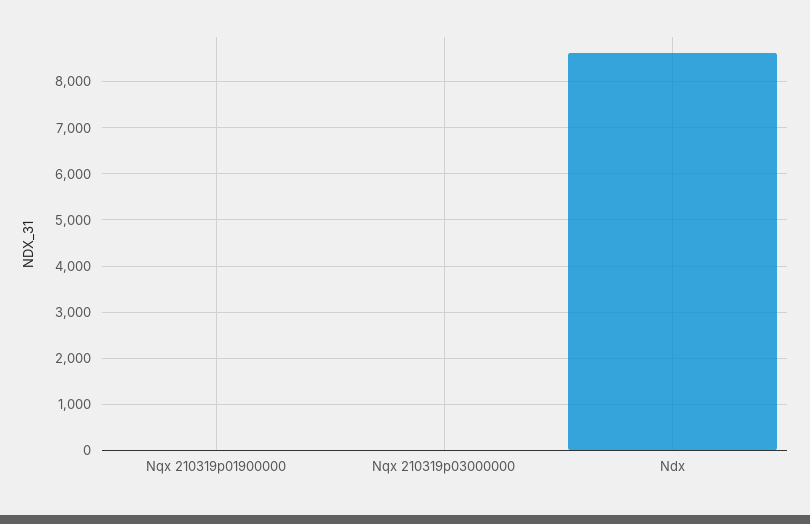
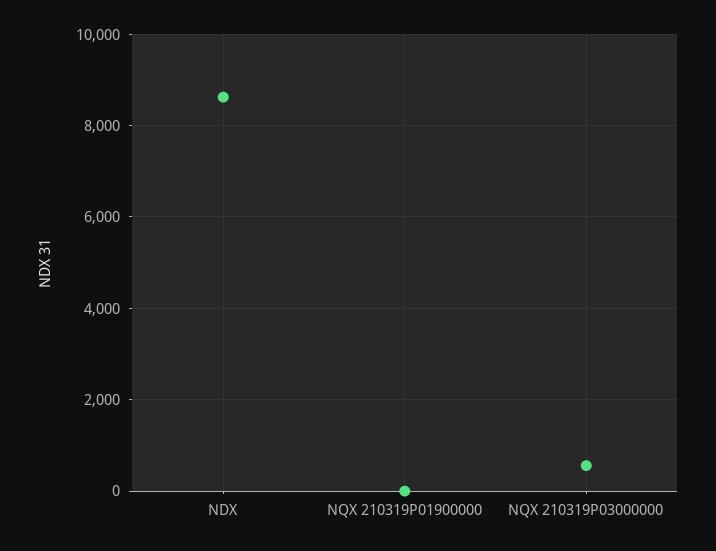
Nqx 210319p03000000: 0 -> 600

